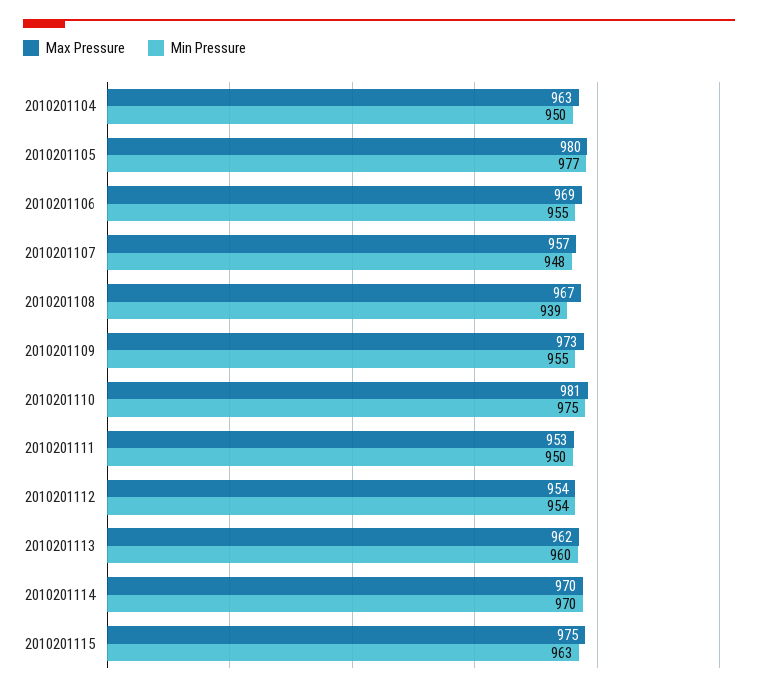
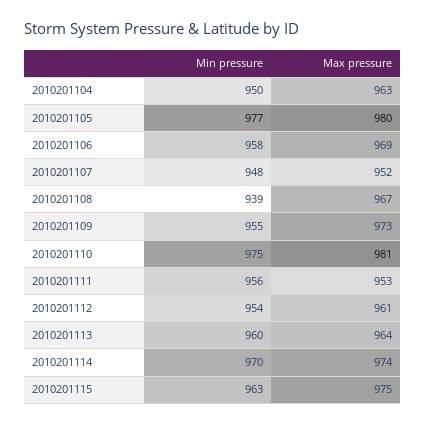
Min Pressure, 2010201106: 955 -> 958
Max Pressure, 2010201107: 957 -> 952
Min Pressure, 2010201111: 950 -> 956
Max Pressure, 2010201112: 954 -> 961
Max Pressure, 2010201113: 962 -> 964
Max Pressure, 2010201114: 970 -> 974

